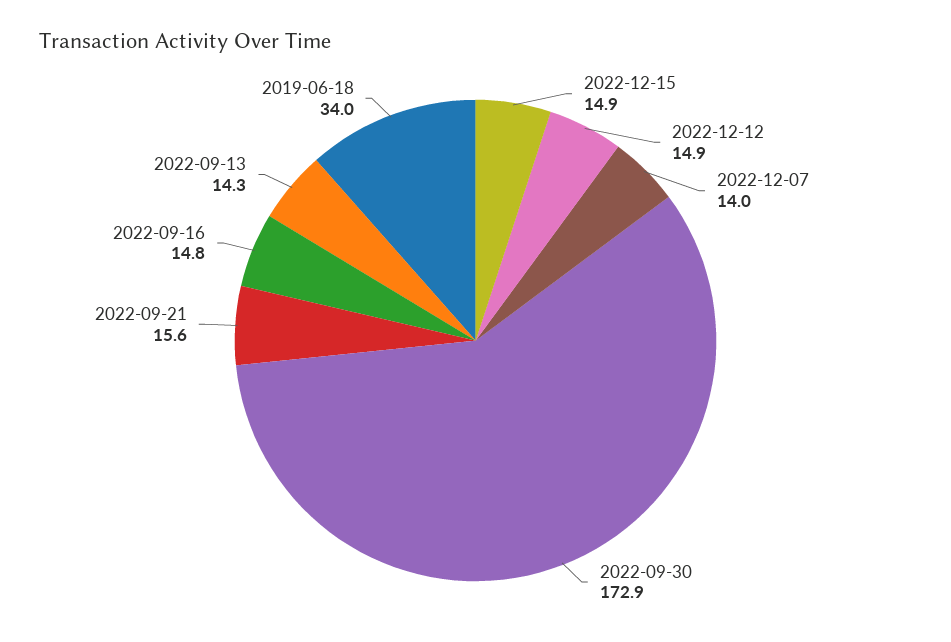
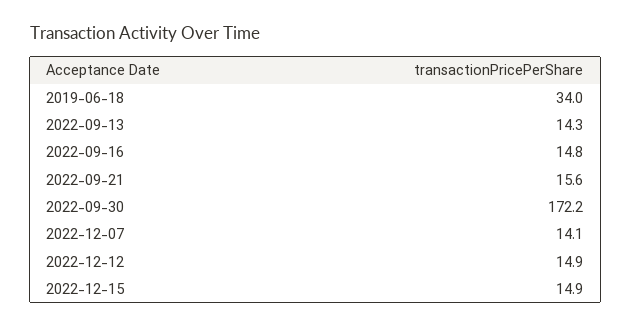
2022-12-07: 14 -> 14.1
2022-09-30: 172.9 -> 172.2

